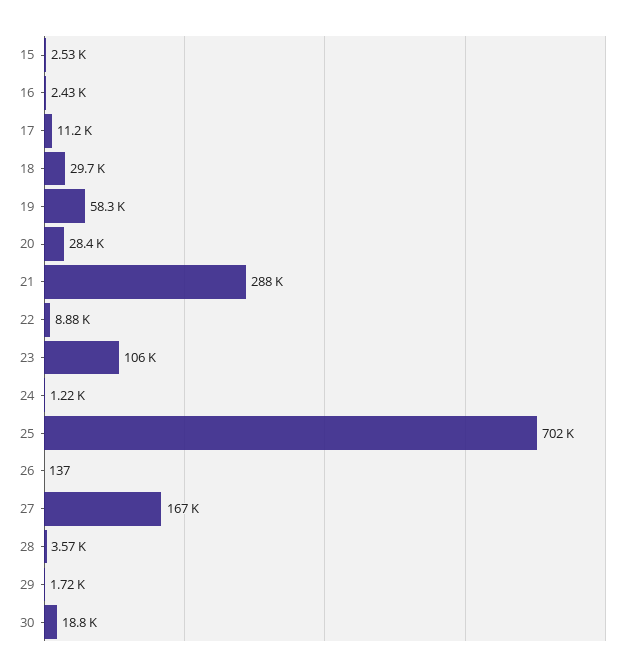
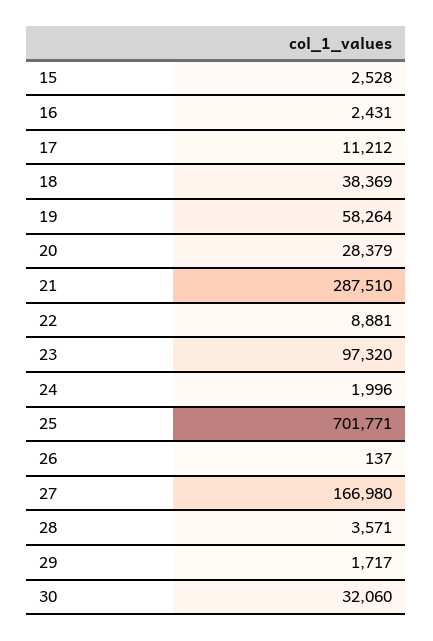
18: 29700 -> 38369
23: 106000 -> 97320
24: 1220 -> 1996
30: 18800 -> 32060

